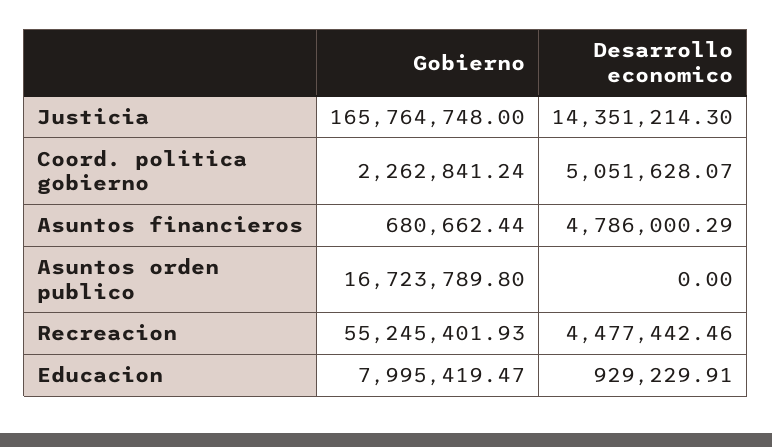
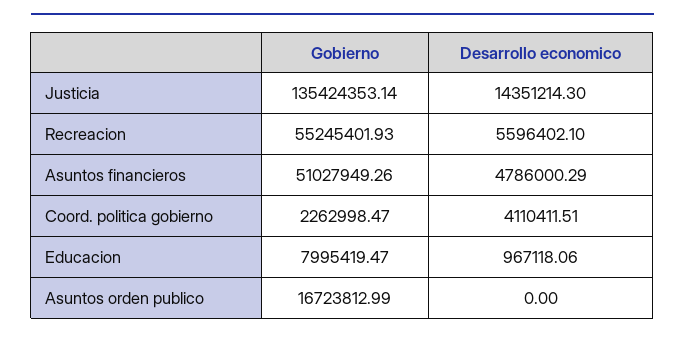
Gobierno, Justicia: 165764748 -> 135424353.14
Gobierno, Coord. politica gobierno: 2262841.24 -> 2262998.47
Desarrollo economico, Coord. politica gobierno: 5051628.07 -> 4110411.51
Gobierno, Asuntos financieros: 680662.44 -> 51027949.26
Gobierno, Asuntos orden publico: 16723789.8 -> 16723812.99
Desarrollo economico, Recreacion: 4477442.46 -> 5596402.1
Desarrollo economico, Educacion: 929229.91 -> 967118.06

